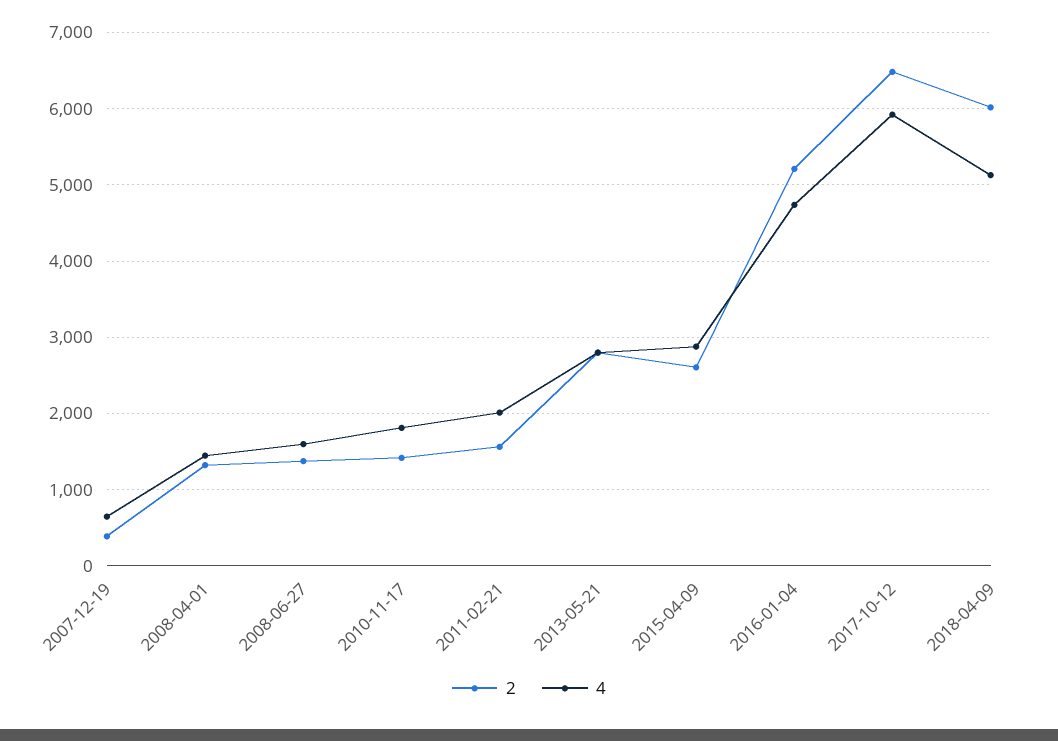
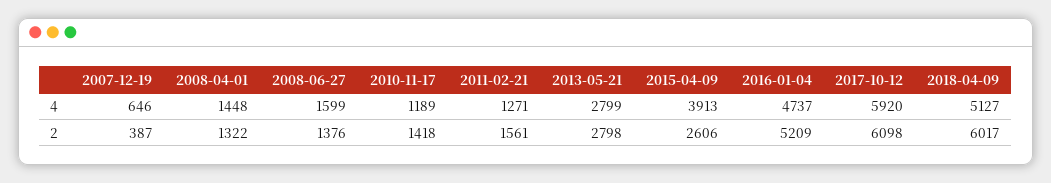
4, 2010-11-17: 1800 -> 1189
4, 2011-02-21: 2000 -> 1271
4, 2015-04-09: 2900 -> 3913
2, 2017-10-12: 6500 -> 6098

